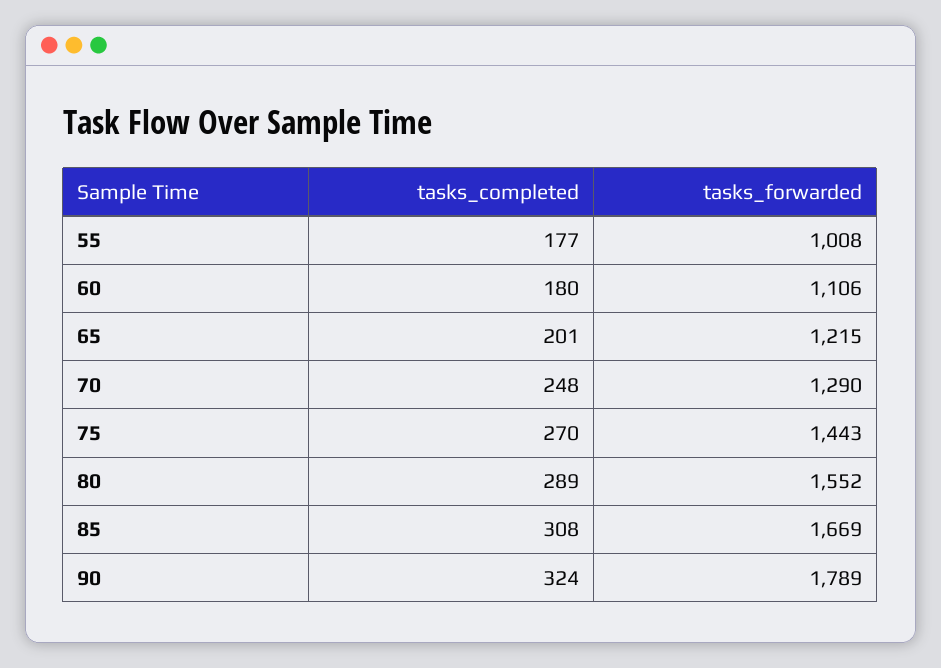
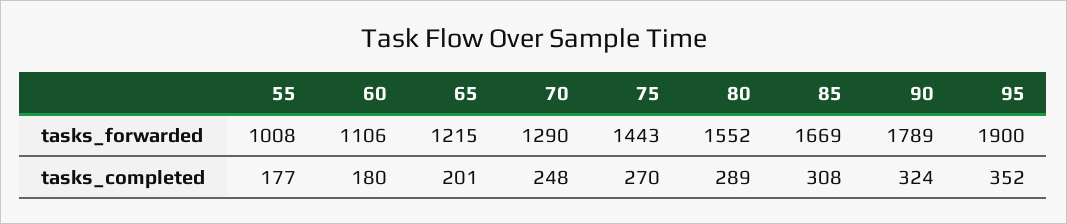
tasks_forwarded, 95: none -> 1900
tasks_completed, 95: none -> 352

